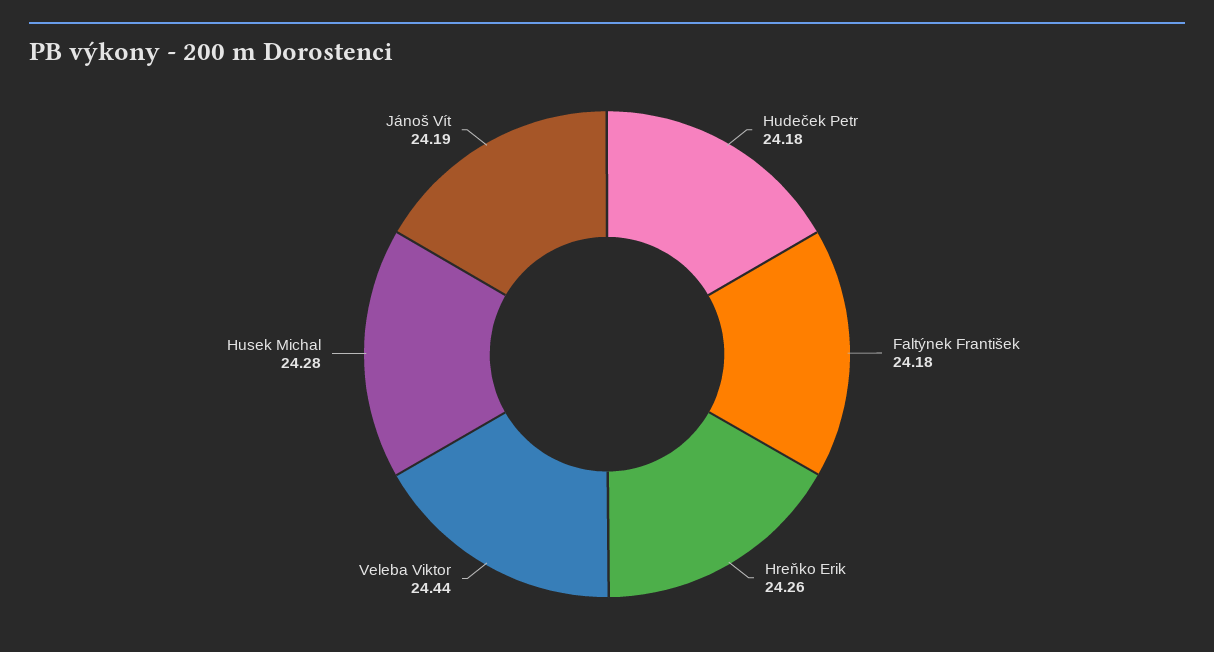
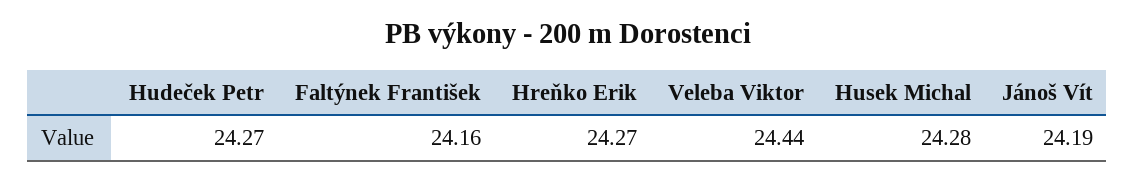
Hudeček Petr: 24.18 -> 24.27
Faltýnek František: 24.18 -> 24.16
Hreňko Erik: 24.26 -> 24.27

